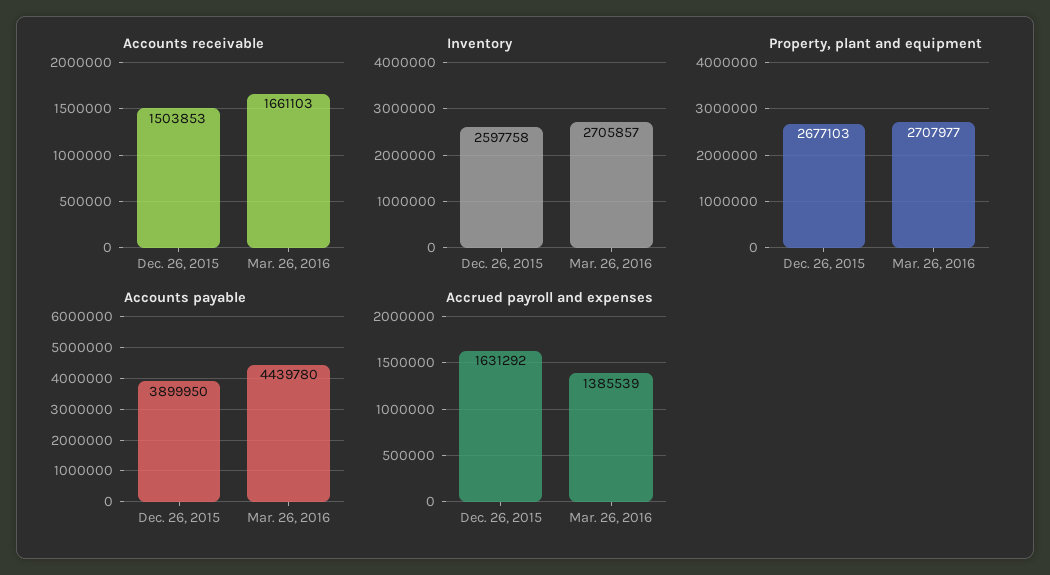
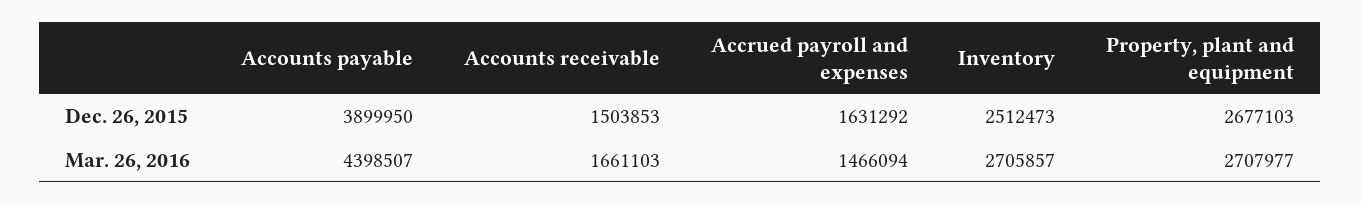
Inventory, Dec. 26, 2015: 2597758 -> 2512473
Accounts payable, Mar. 26, 2016: 4439780 -> 4398507
Accrued payroll and expenses, Mar. 26, 2016: 1385539 -> 1466094

